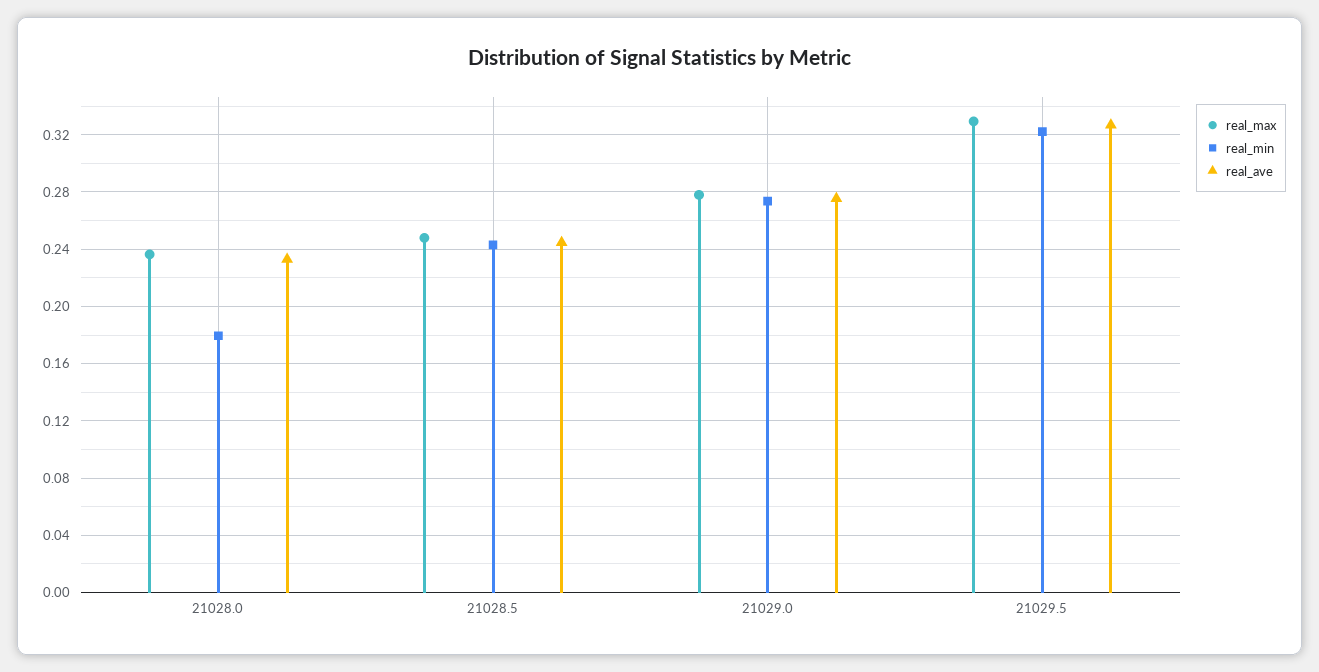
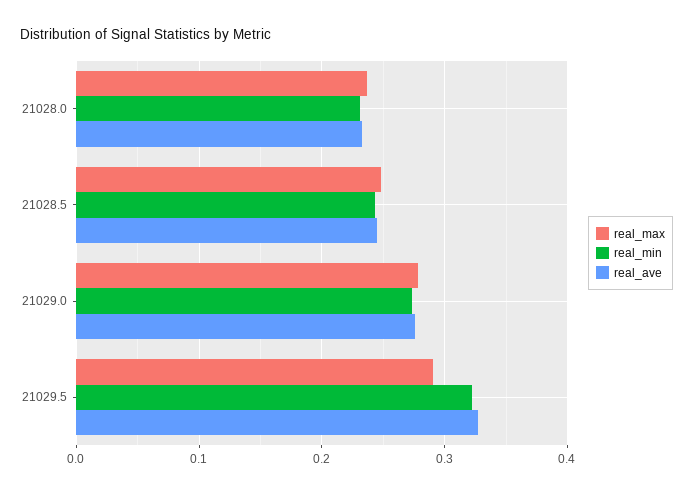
real_min, 21028.0: 0.18 -> 0.23
real_max, 21029.5: 0.33 -> 0.29

